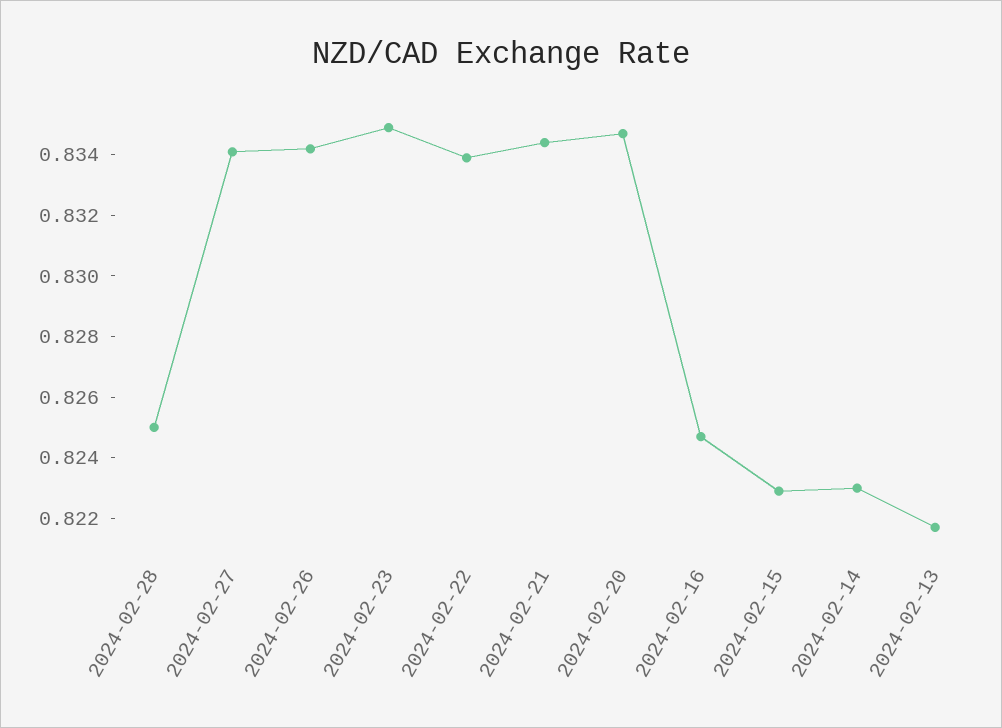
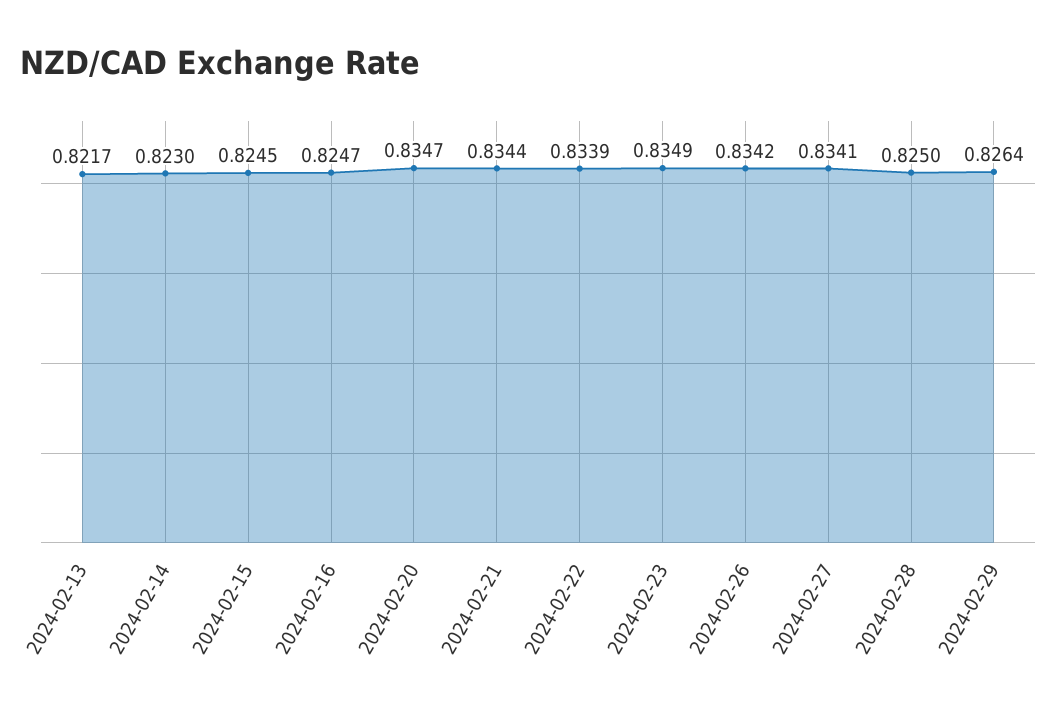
2024-02-15: 0.823 -> 0.8245
2024-02-29: none -> 0.8264

